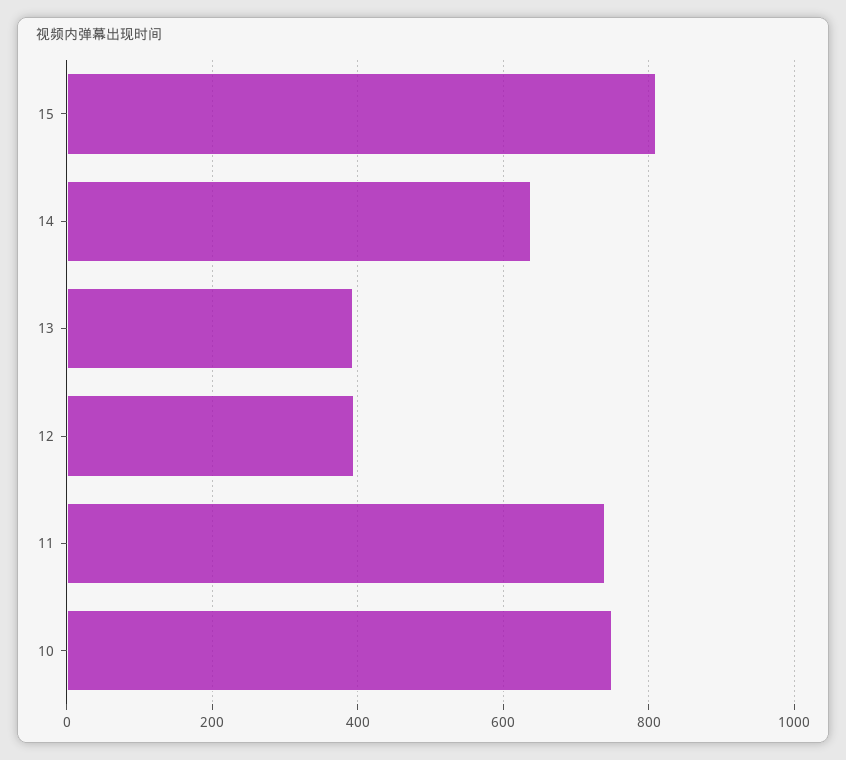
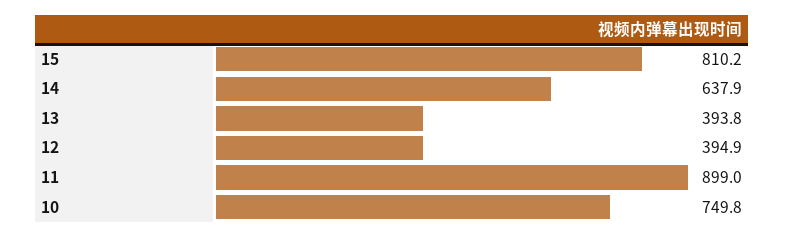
11: 740 -> 899

